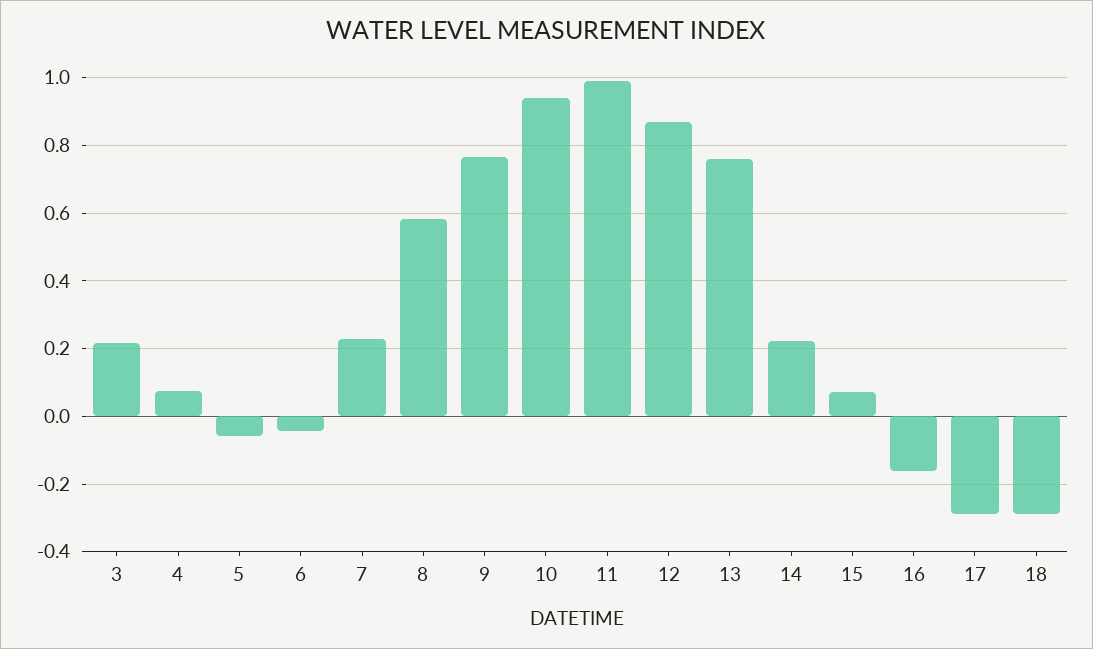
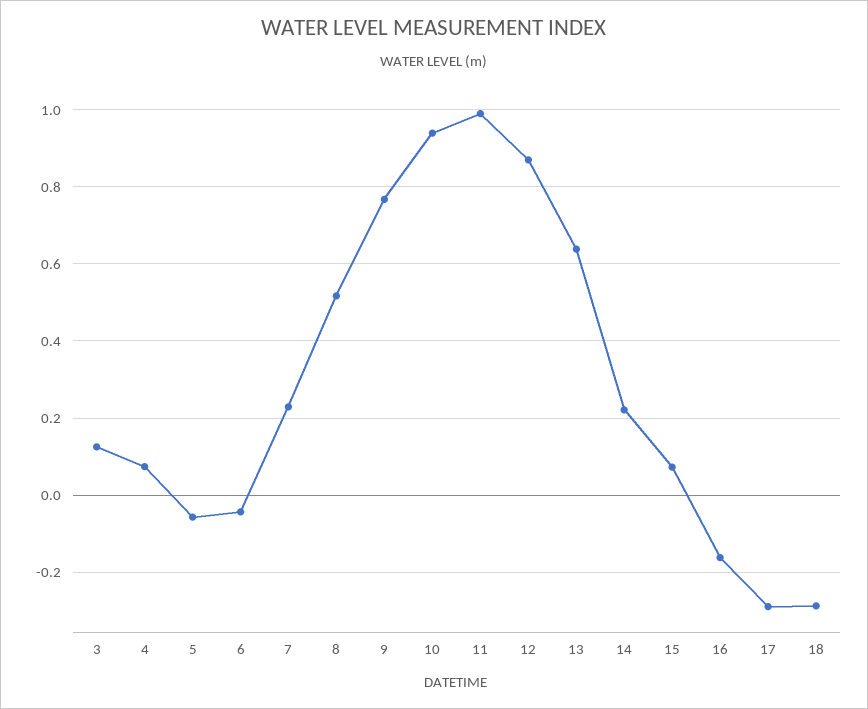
3: 0.22 -> 0.12
8: 0.58 -> 0.52
13: 0.76 -> 0.64

